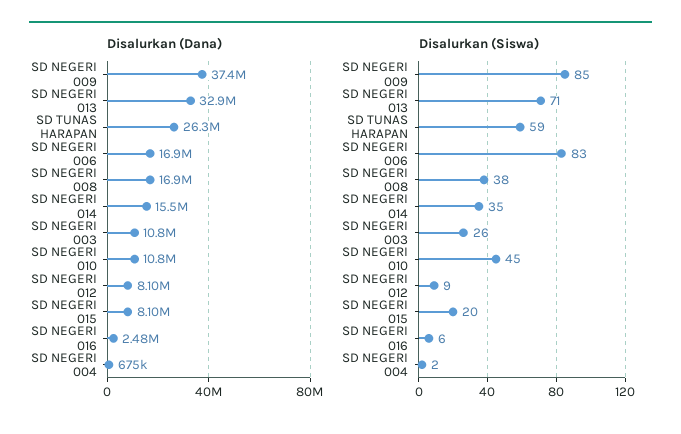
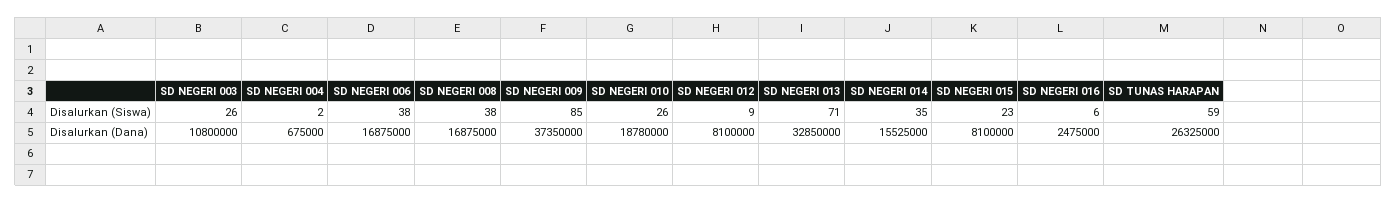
Disalurkan (Dana), SD NEGERI 010: 10800000 -> 18780000
Disalurkan (Siswa), SD NEGERI 006: 83 -> 38
Disalurkan (Siswa), SD NEGERI 010: 45 -> 26
Disalurkan (Siswa), SD NEGERI 015: 20 -> 23

